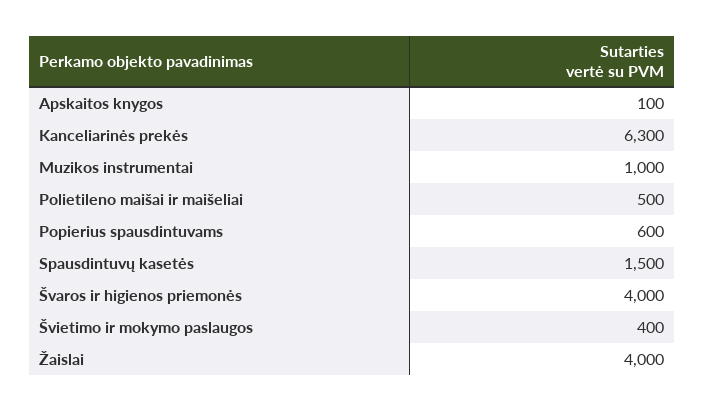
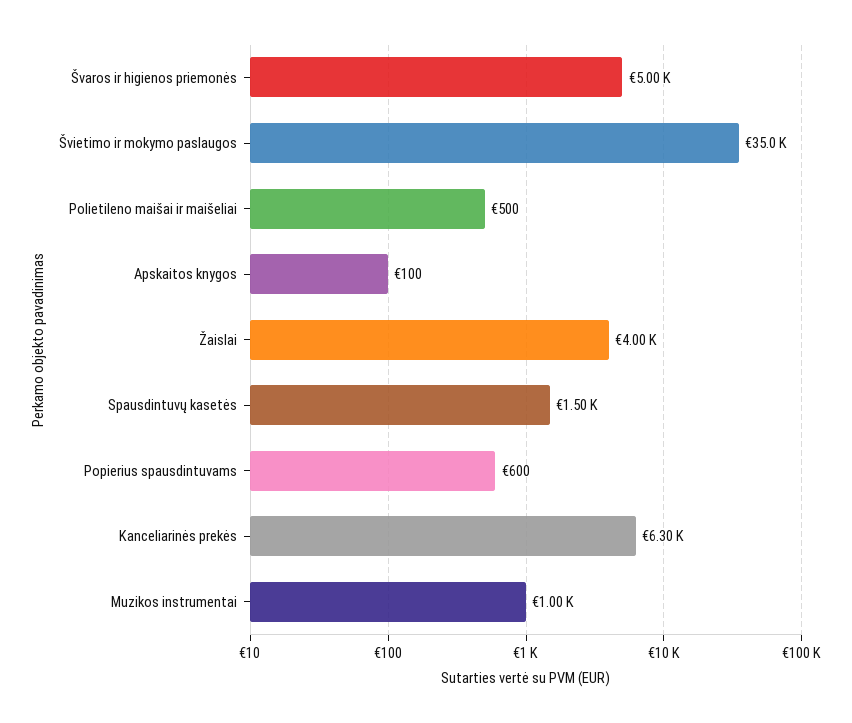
Švaros ir higienos priemonės: 4000 -> 5000
Švietimo ir mokymo paslaugos: 400 -> 35000

